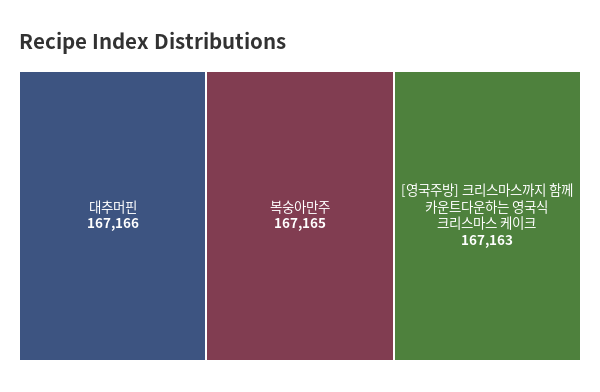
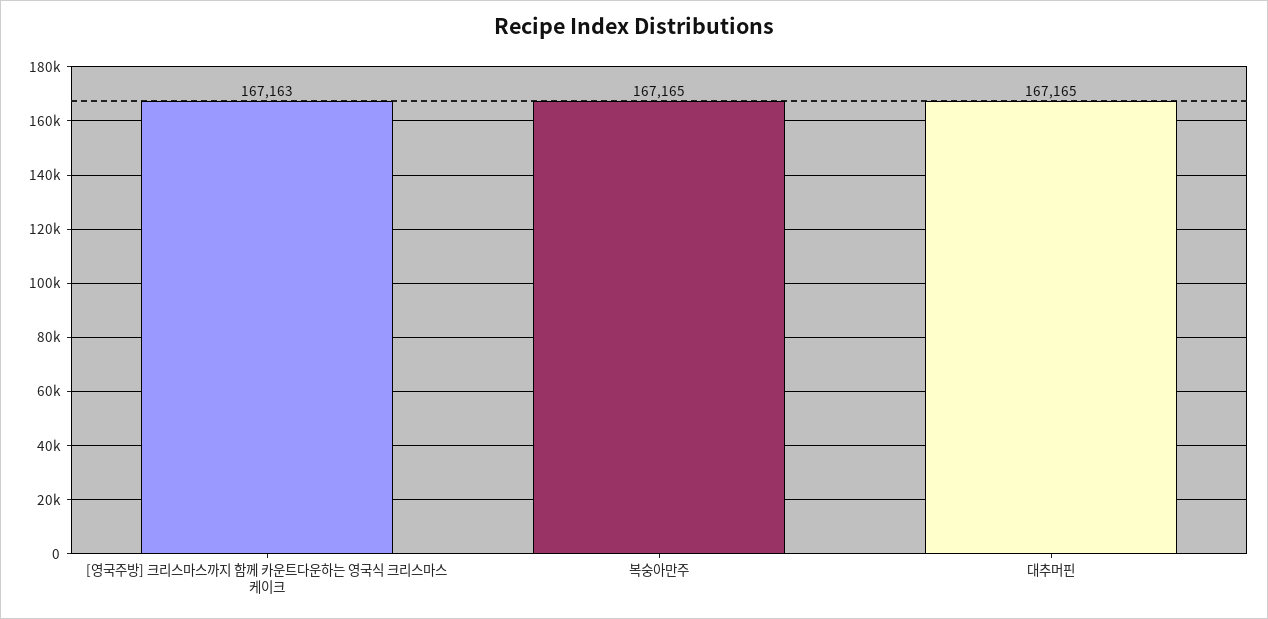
대추머핀: 167166 -> 167165

